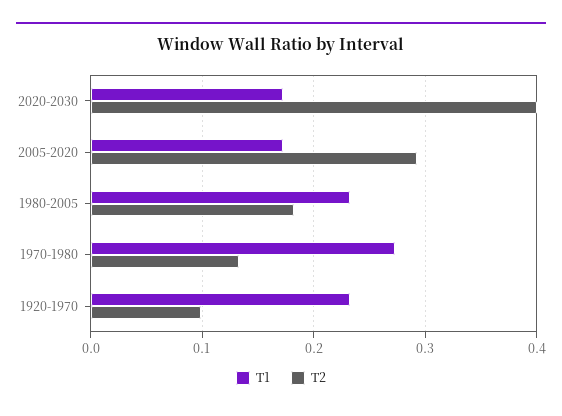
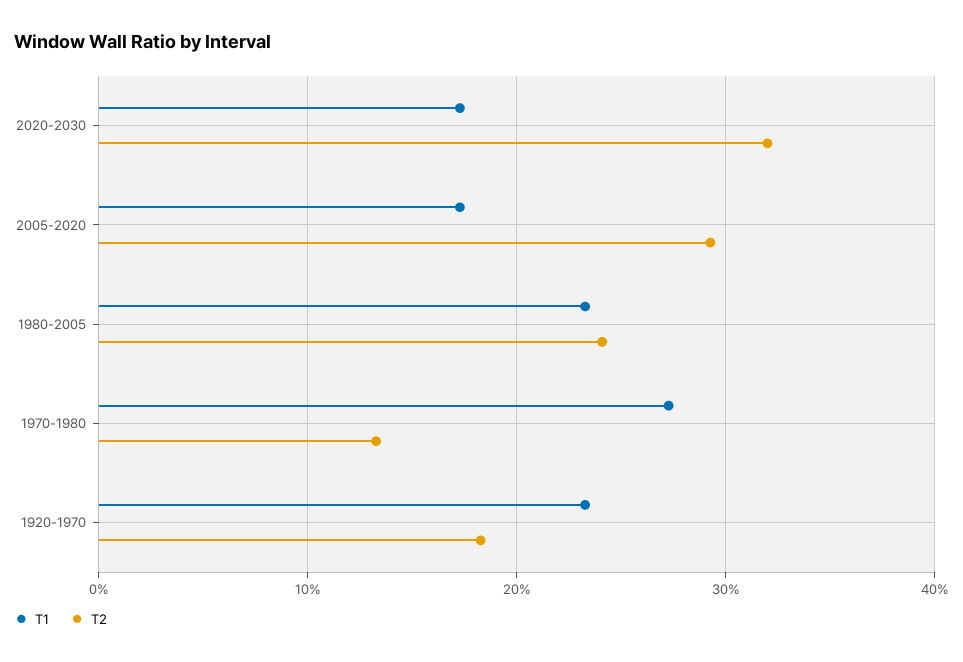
T2, 2020-2030: 0.4 -> 0.32
T2, 1980-2005: 0.18 -> 0.24
T2, 1920-1970: 0.1 -> 0.18

